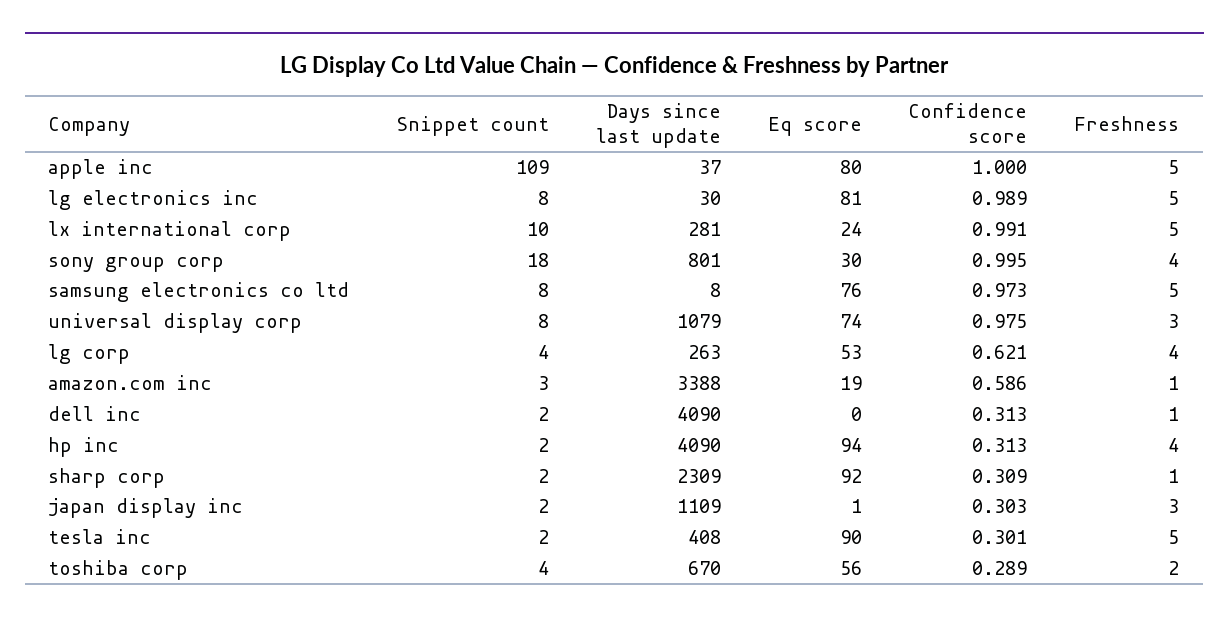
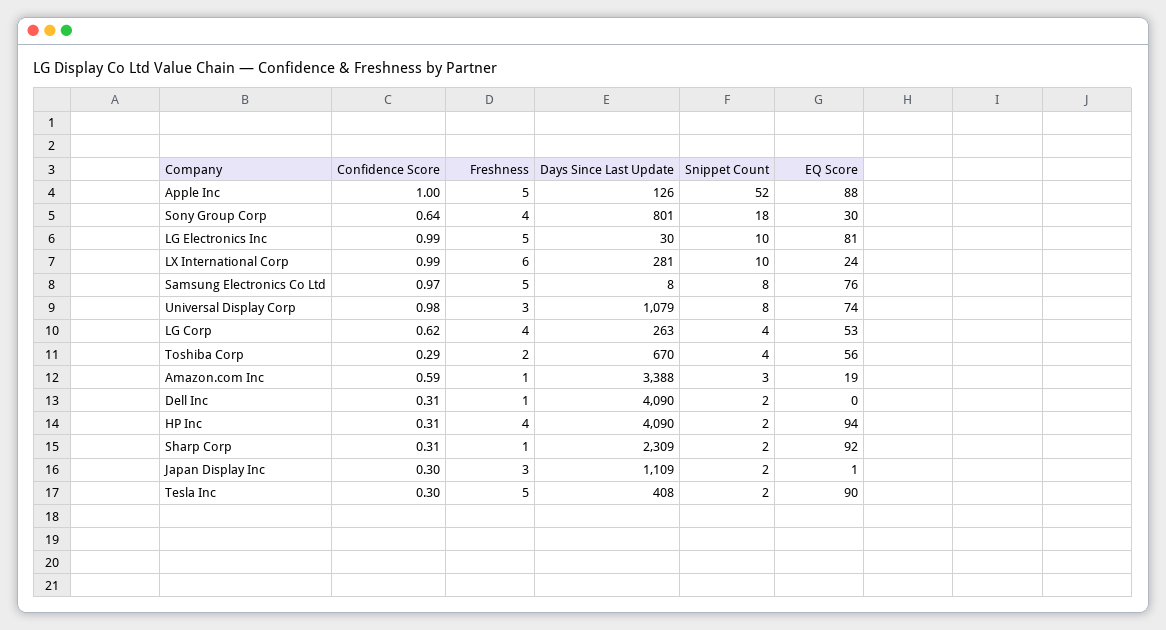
Snippet count, apple inc: 109 -> 52
Days since last update, apple inc: 37 -> 126
Eq score, apple inc: 80 -> 88
Snippet count, lg electronics inc: 8 -> 10
Freshness, lx international corp: 5 -> 6
Confidence score, sony group corp: 0.995 -> 0.64

